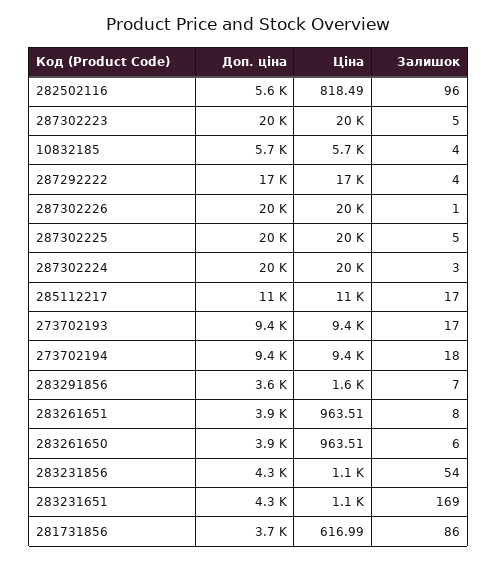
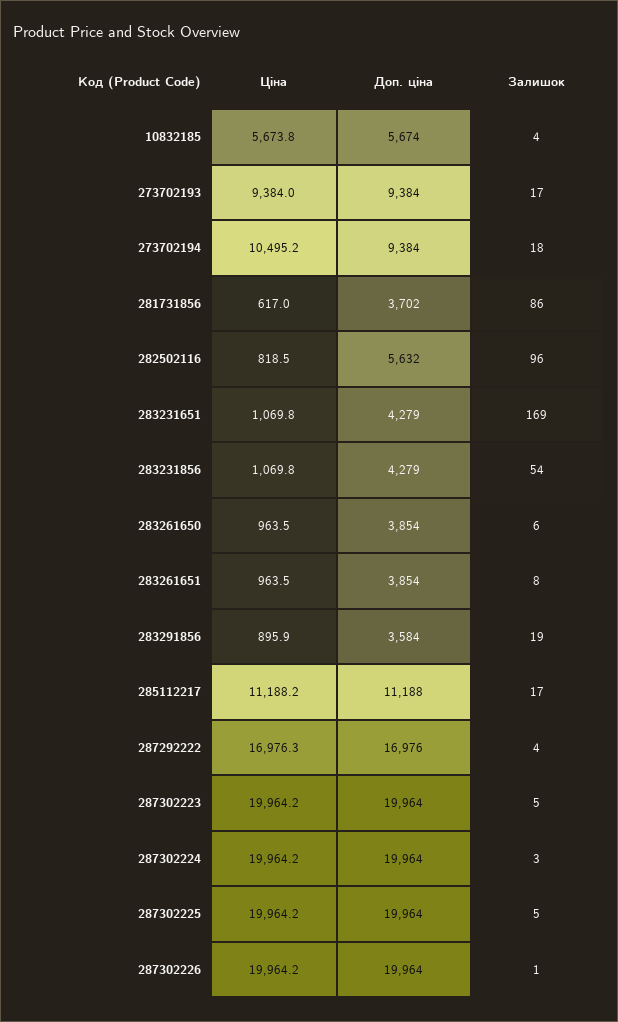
Ціна, 273702194: 9400 -> 10495.2
Ціна, 283291856: 1600 -> 895.9
Залишок, 283291856: 7 -> 19

